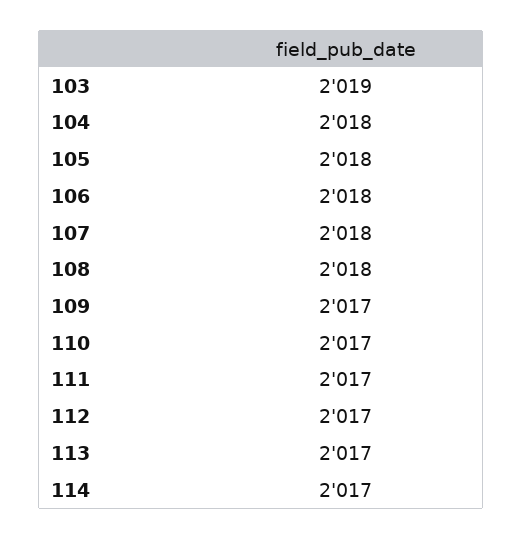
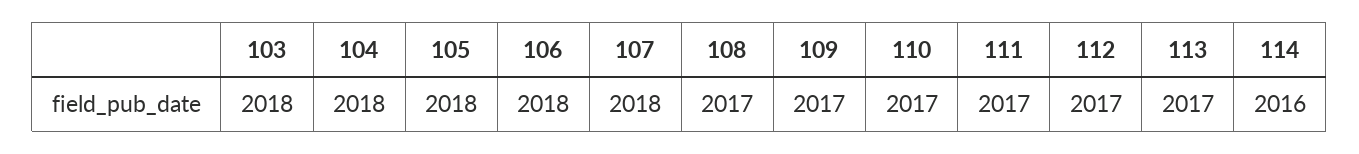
103: 2019 -> 2018
108: 2018 -> 2017
114: 2017 -> 2016

